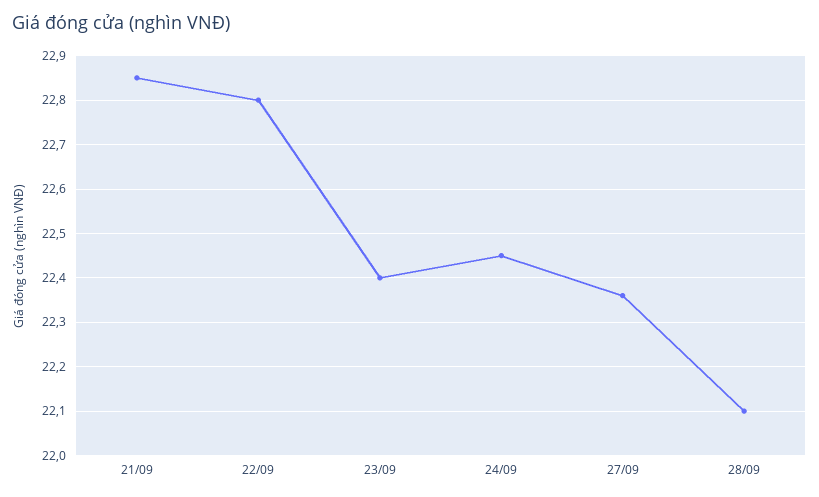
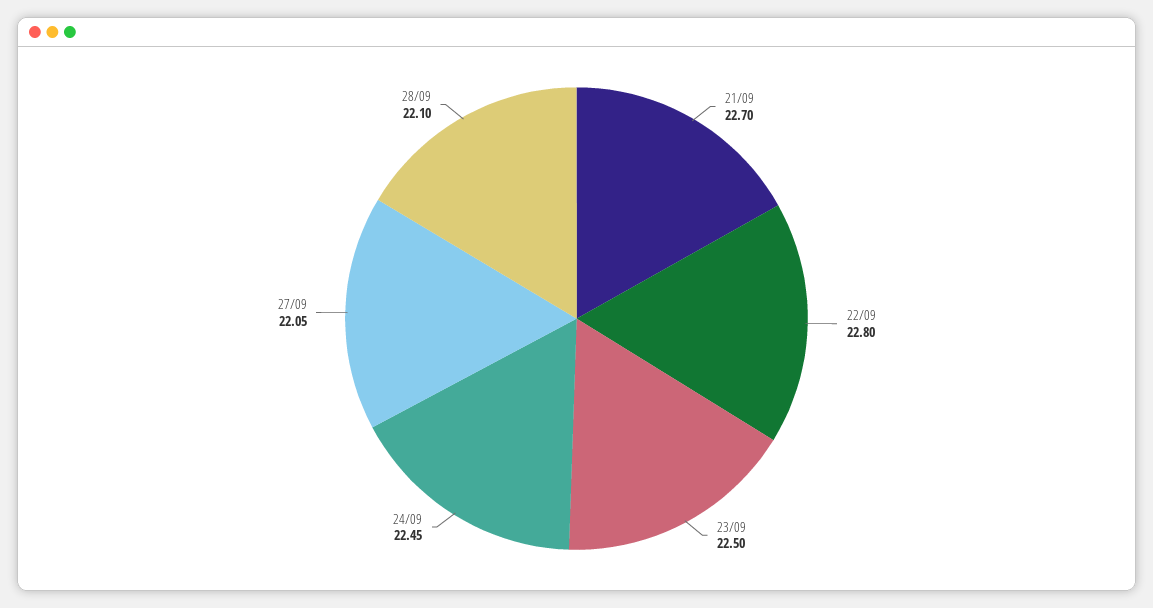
21/09: 22.85 -> 22.7
23/09: 22.4 -> 22.5
27/09: 22.35 -> 22.05

